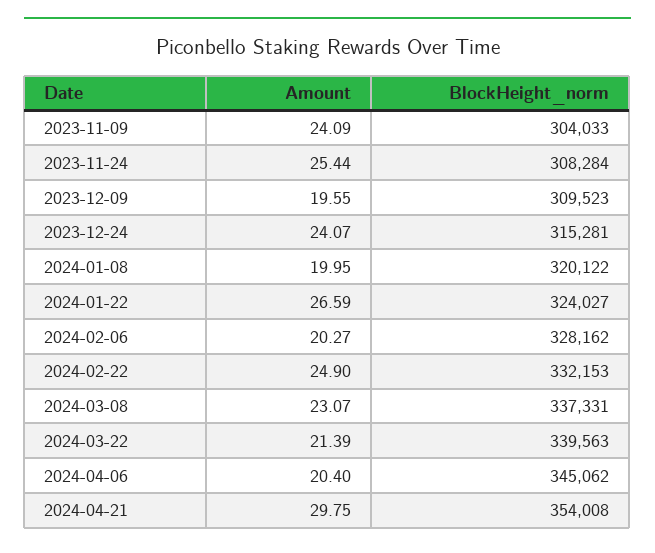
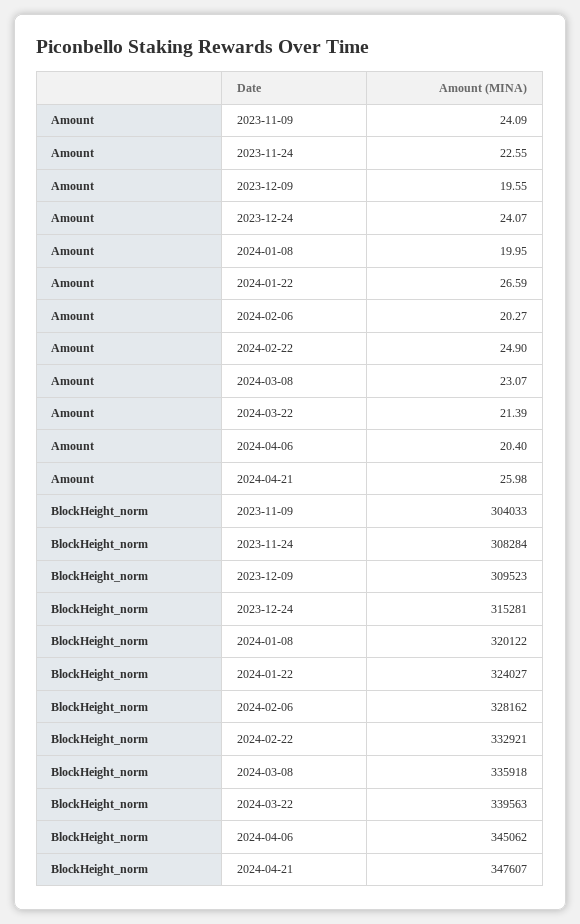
Amount, 2023-11-24: 25.44 -> 22.55
BlockHeight_norm, 2024-02-22: 332153 -> 332921
BlockHeight_norm, 2024-03-08: 337331 -> 335918
Amount, 2024-04-21: 29.75 -> 25.98
BlockHeight_norm, 2024-04-21: 354008 -> 347607

